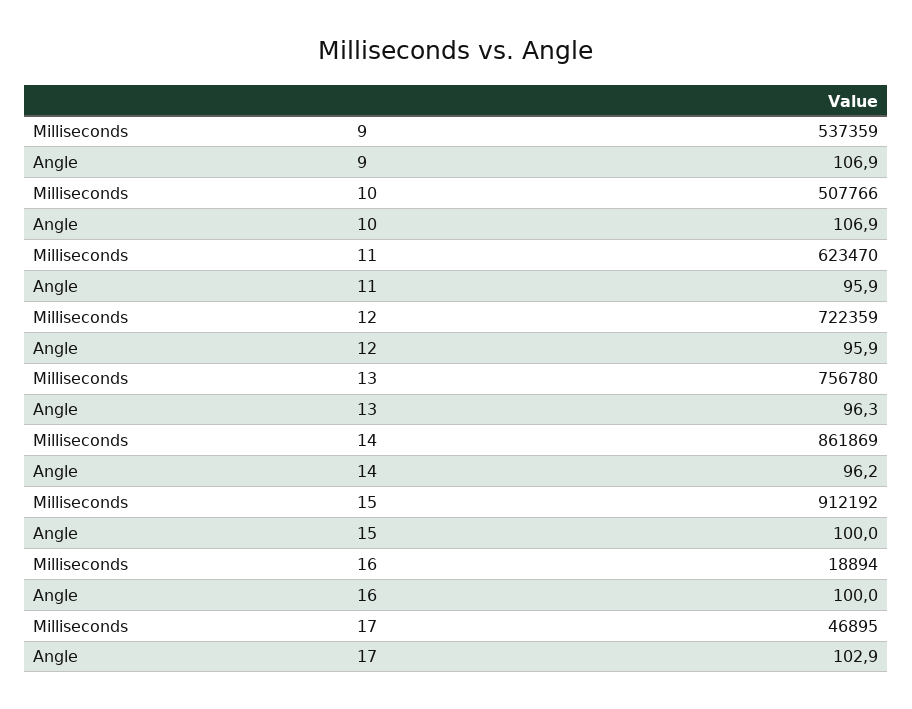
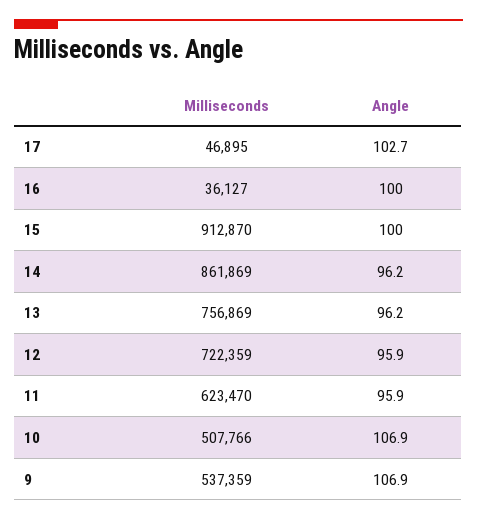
Milliseconds, 13: 756780 -> 756869
Angle, 13: 96.3 -> 96.2
Milliseconds, 15: 912192 -> 912870
Milliseconds, 16: 18894 -> 36127
Angle, 17: 102.9 -> 102.7

